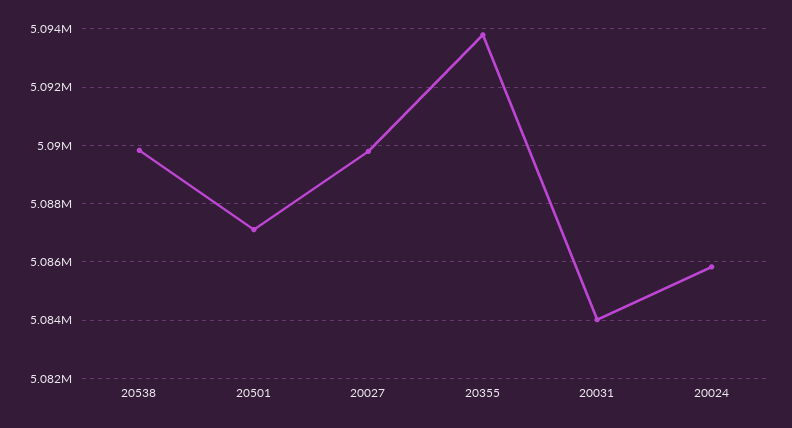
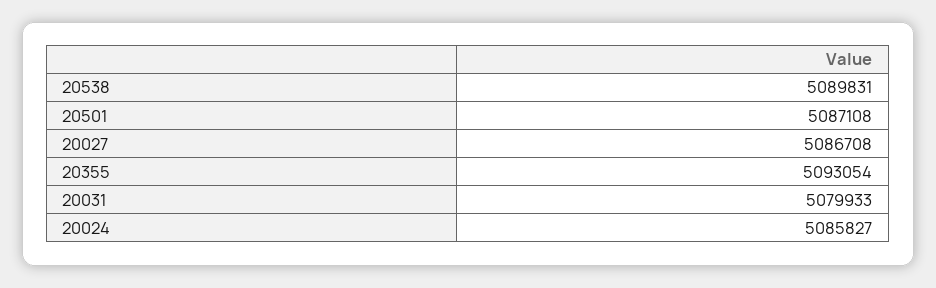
20027: 5089750 -> 5086708
20355: 5093750 -> 5093054
20031: 5084000 -> 5079933

